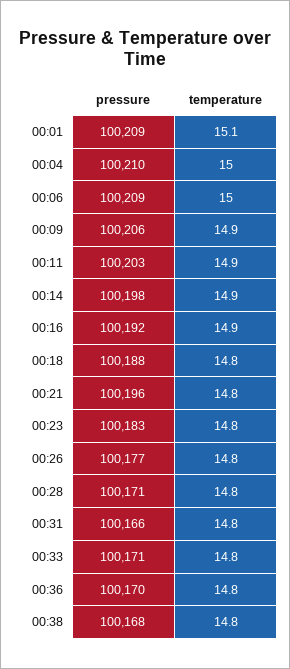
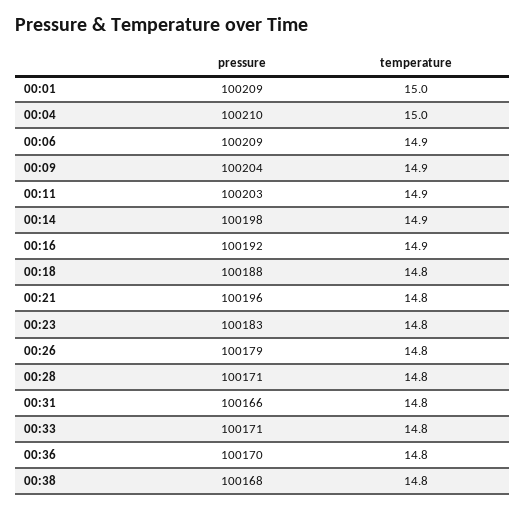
temperature, 00:01: 15.1 -> 15
temperature, 00:06: 15 -> 14.9
pressure, 00:09: 100206 -> 100204
pressure, 00:26: 100177 -> 100179

